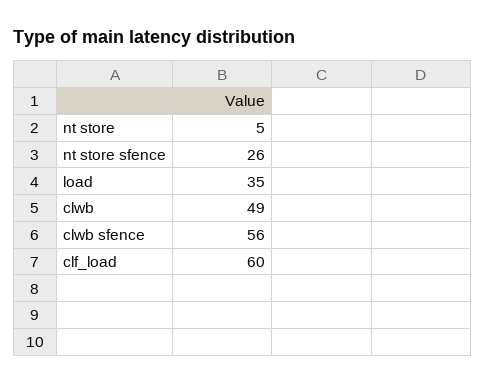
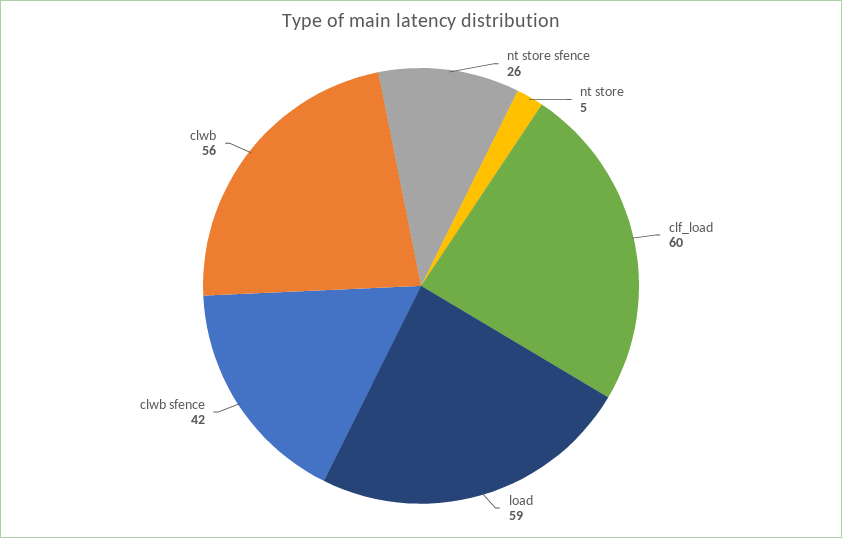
load: 35 -> 59
clwb: 49 -> 56
clwb sfence: 56 -> 42

